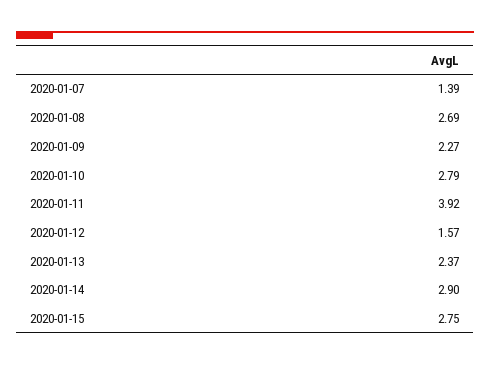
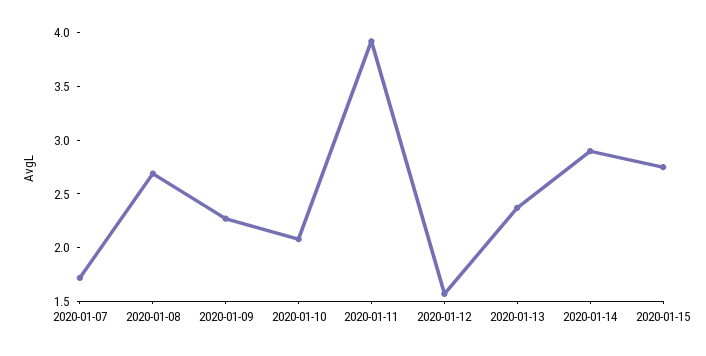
2020-01-07: 1.39 -> 1.7
2020-01-10: 2.79 -> 2.1

